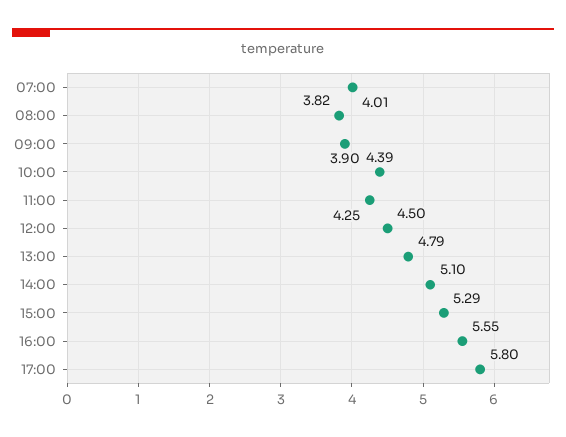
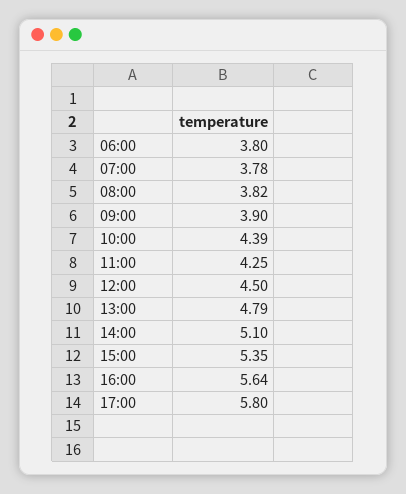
07:00: 4.01 -> 3.78
15:00: 5.29 -> 5.35
16:00: 5.55 -> 5.64
06:00: none -> 3.8

